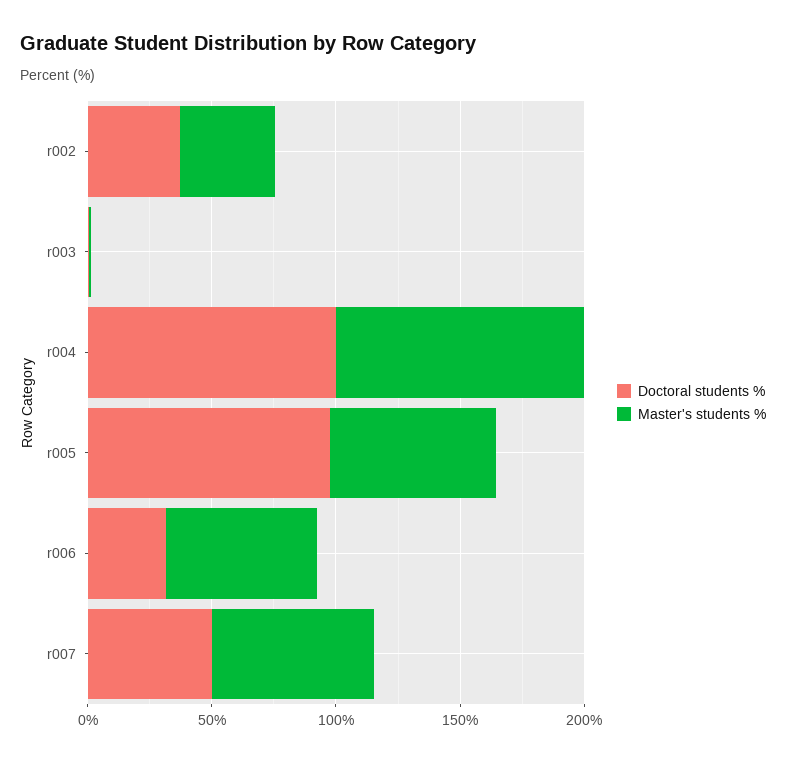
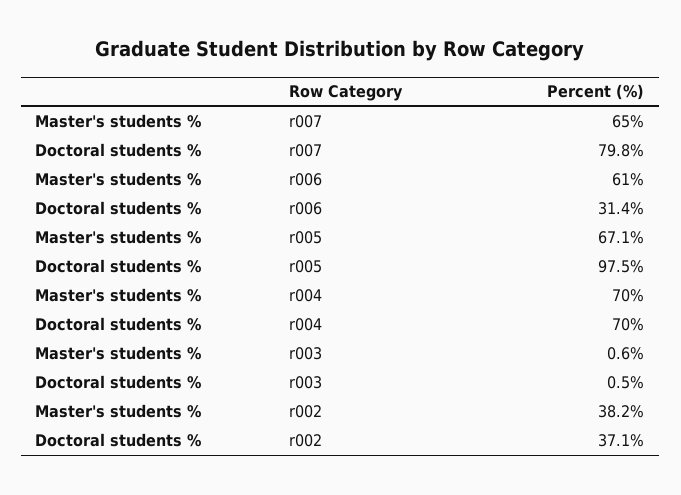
Doctoral students %, r004: 100 -> 70
Master's students %, r004: 100 -> 70
Doctoral students %, r007: 50 -> 79.8

